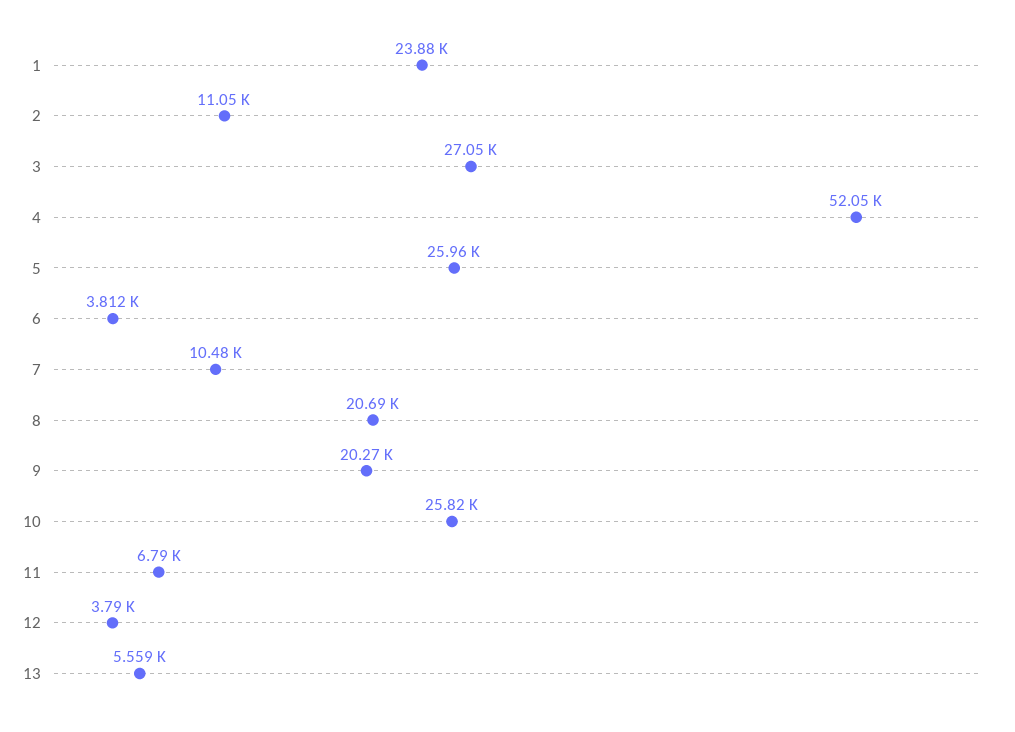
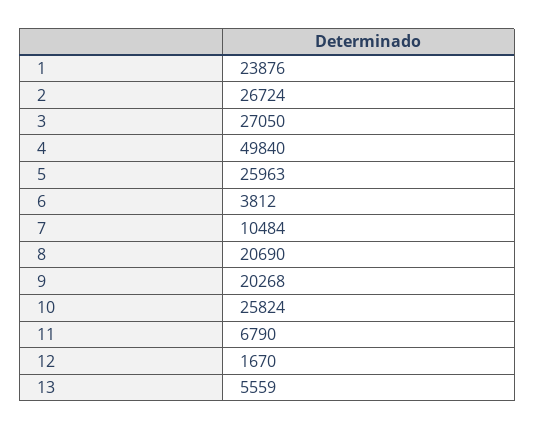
2: 11050 -> 26724
4: 52050 -> 49840
12: 3790 -> 1670

